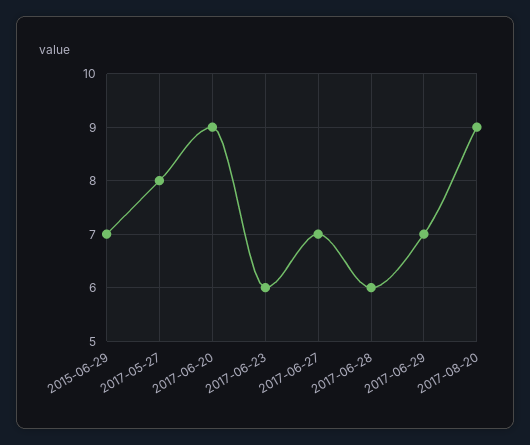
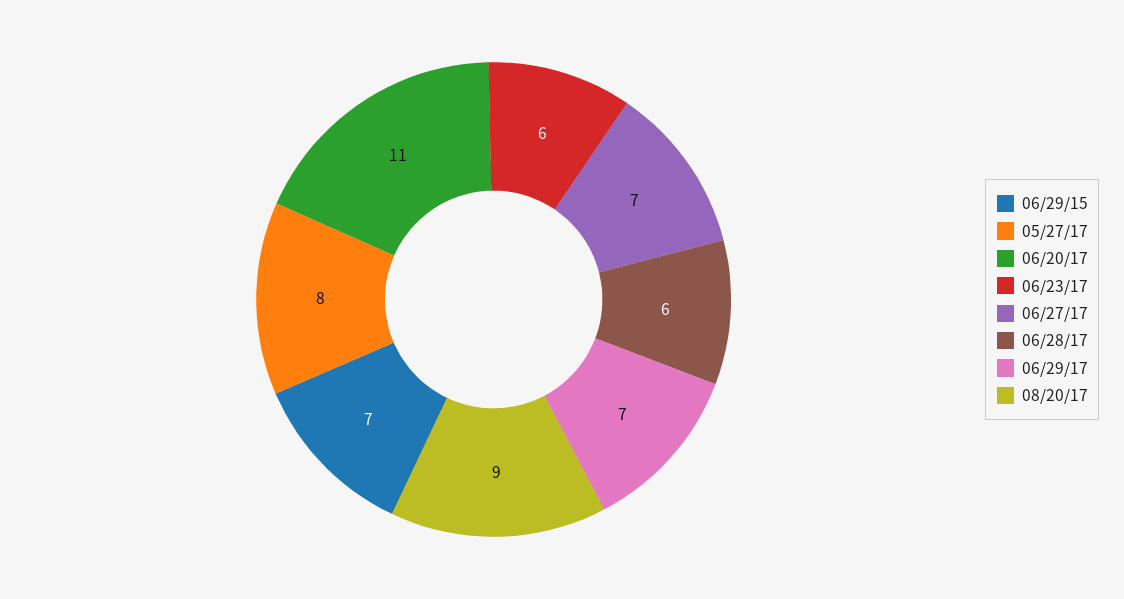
2017-06-20: 9 -> 11

